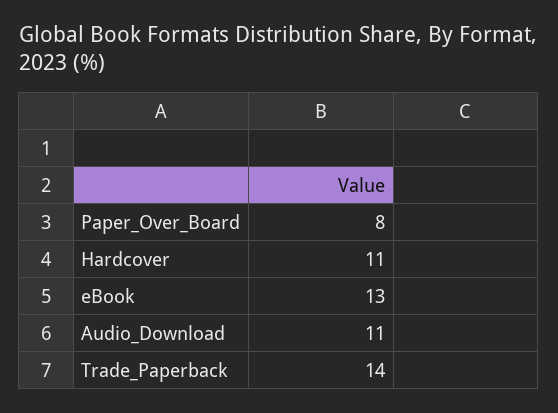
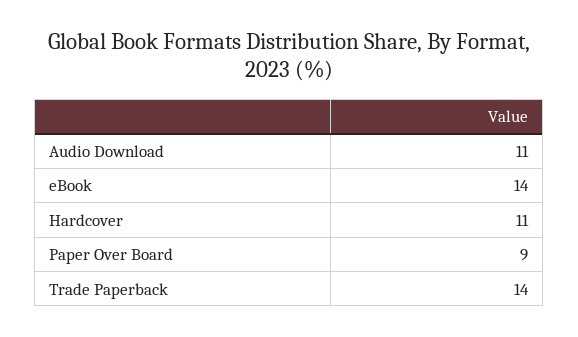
Paper_Over_Board: 8 -> 9
eBook: 13 -> 14

